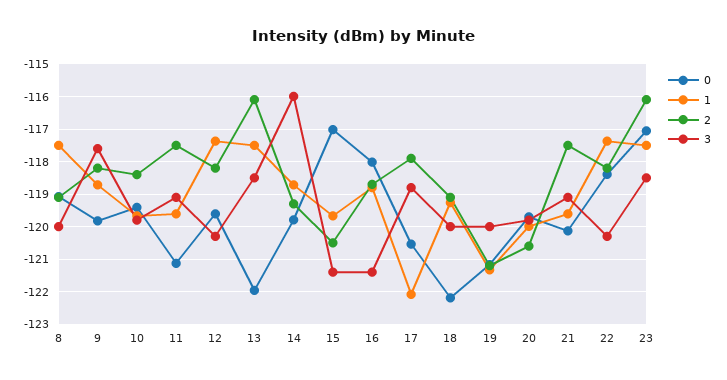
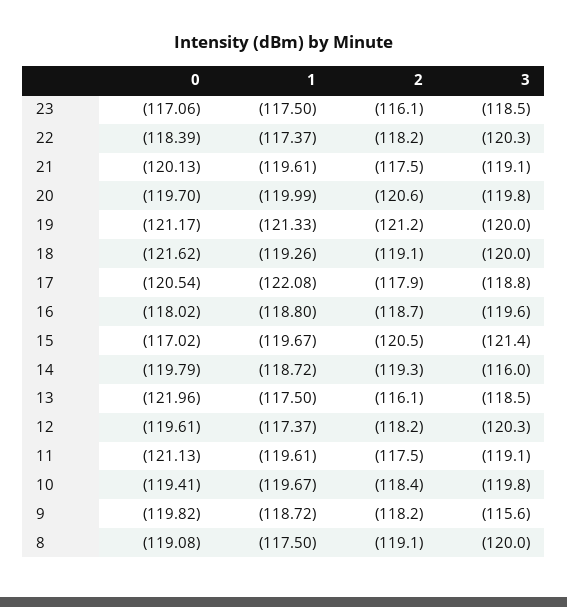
3, 9: -117.6 -> -115.6
3, 16: -121.4 -> -119.6
0, 18: -122.2 -> -121.62

